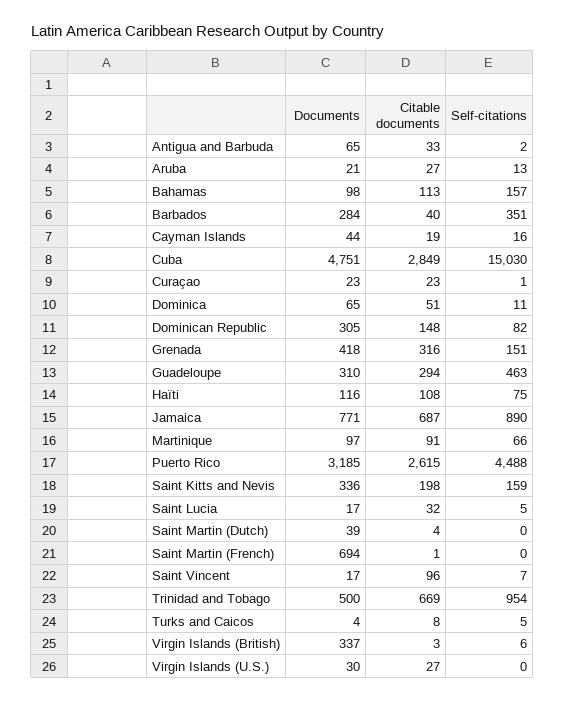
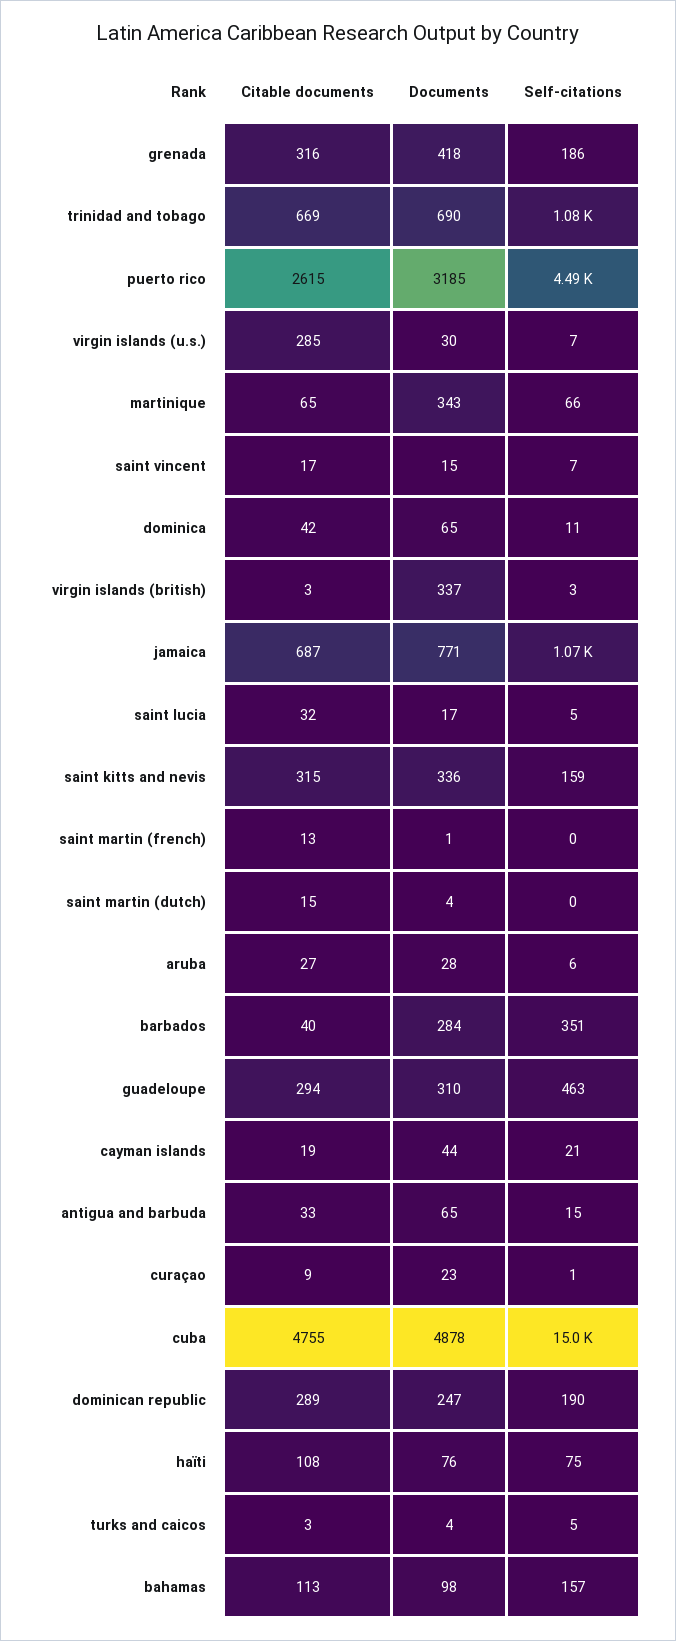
Self-citations, Antigua and Barbuda: 2 -> 15
Documents, Aruba: 21 -> 28
Self-citations, Aruba: 13 -> 6
Self-citations, Cayman Islands: 16 -> 21
Documents, Cuba: 4751 -> 4878
Citable documents, Cuba: 2849 -> 4755
Citable documents, Curaçao: 23 -> 9
Citable documents, Dominica: 51 -> 42
Documents, Dominican Republic: 305 -> 247
Citable documents, Dominican Republic: 148 -> 289
Self-citations, Dominican Republic: 82 -> 190
Self-citations, Grenada: 151 -> 186
Documents, Haïti: 116 -> 76
Self-citations, Jamaica: 890 -> 1070
Documents, Martinique: 97 -> 343
Citable documents, Martinique: 91 -> 65
Citable documents, Saint Kitts and Nevis: 198 -> 315
Documents, Saint Martin (Dutch): 39 -> 4
Citable documents, Saint Martin (Dutch): 4 -> 15
Documents, Saint Martin (French): 694 -> 1
Citable documents, Saint Martin (French): 1 -> 13
Documents, Saint Vincent: 17 -> 15
Citable documents, Saint Vincent: 96 -> 17
Documents, Trinidad and Tobago: 500 -> 690
Self-citations, Trinidad and Tobago: 954 -> 1080
Citable documents, Turks and Caicos: 8 -> 3
Self-citations, Virgin Islands (British): 6 -> 3
Citable documents, Virgin Islands (U.S.): 27 -> 285
Self-citations, Virgin Islands (U.S.): 0 -> 7

